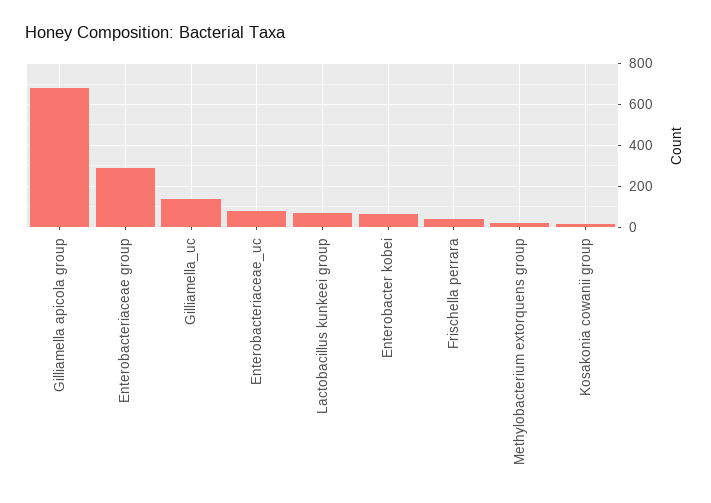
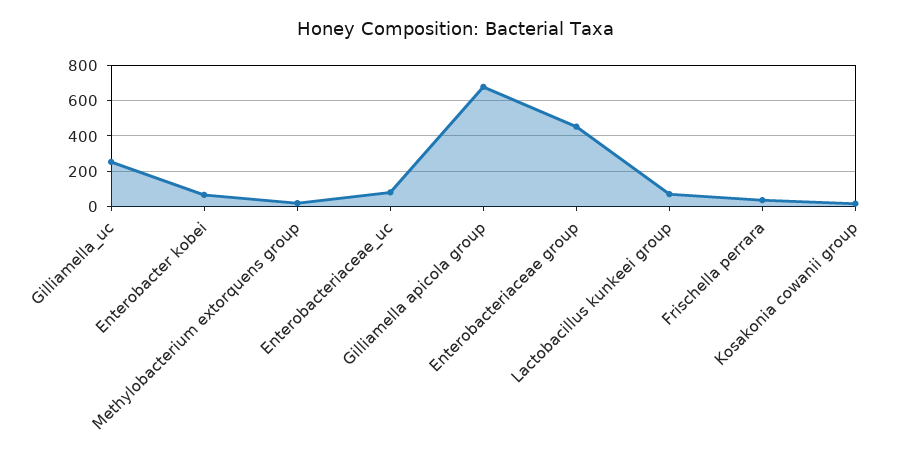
Enterobacteriaceae group: 300 -> 450
Gilliamella_uc: 150 -> 250

